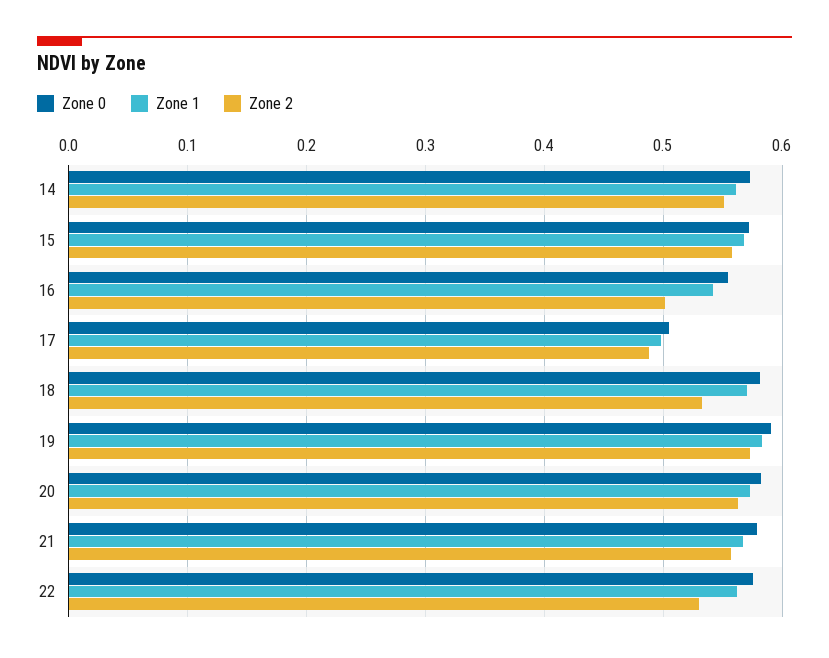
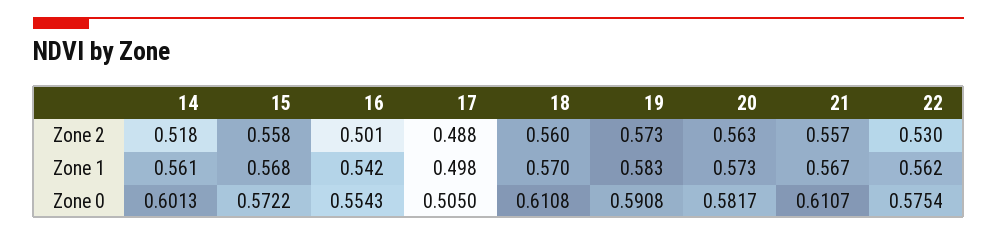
Zone 0, 14: 0.57 -> 0.6013
Zone 2, 14: 0.55 -> 0.518
Zone 0, 18: 0.58 -> 0.6108
Zone 2, 18: 0.53 -> 0.56
Zone 0, 21: 0.58 -> 0.6107

